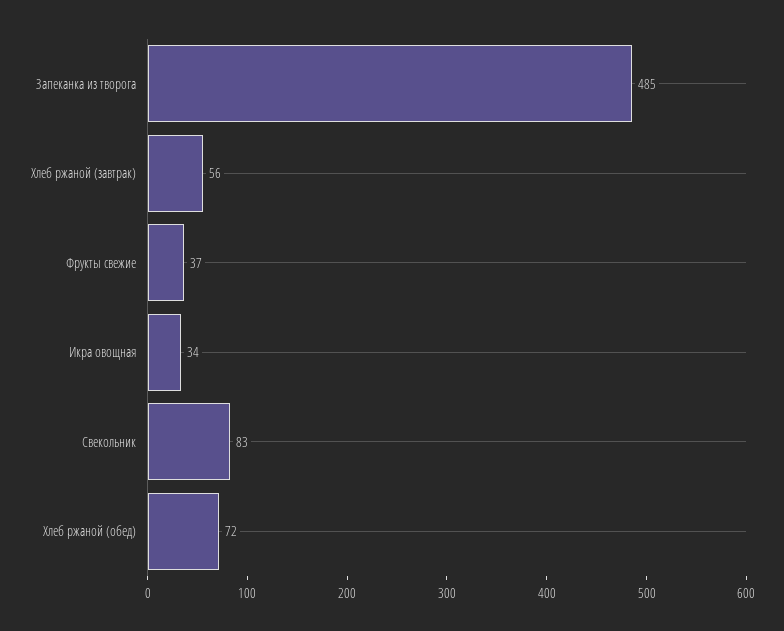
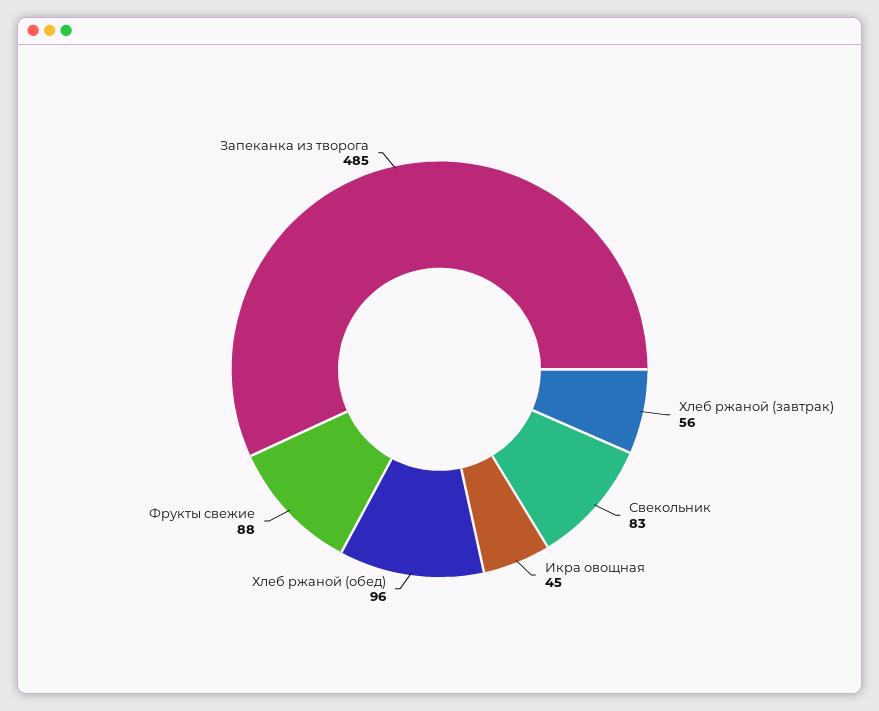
Фрукты свежие: 37 -> 88
Икра овощная: 34 -> 45
Хлеб ржаной (обед): 72 -> 96

